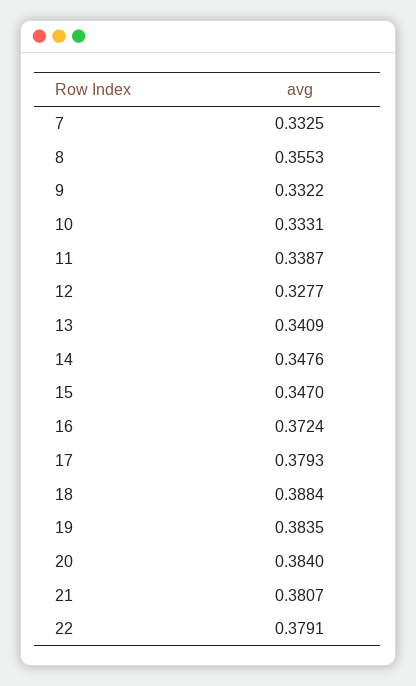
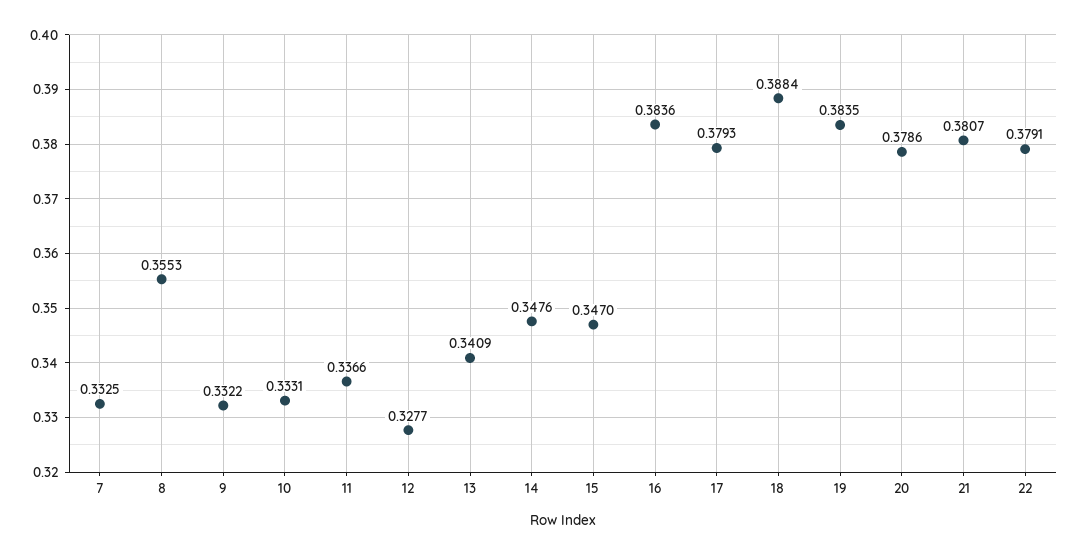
11: 0.3387 -> 0.3366
16: 0.3724 -> 0.3836
20: 0.384 -> 0.3786

